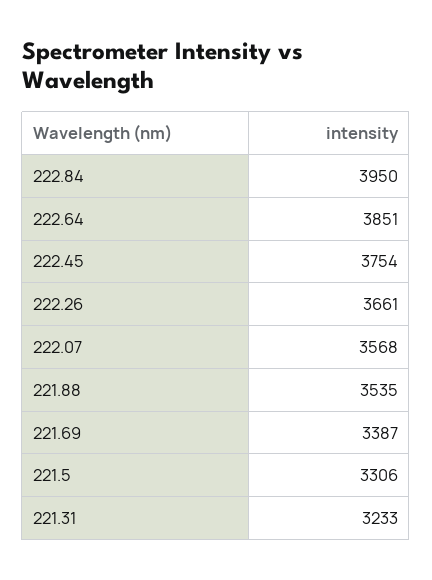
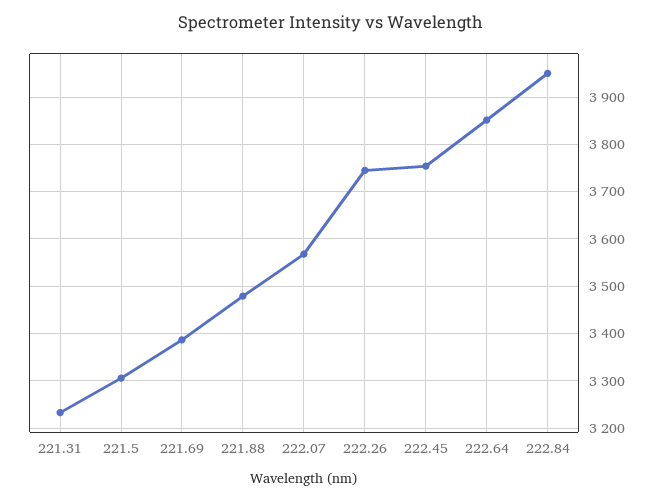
222.26: 3661 -> 3740
221.88: 3535 -> 3480

